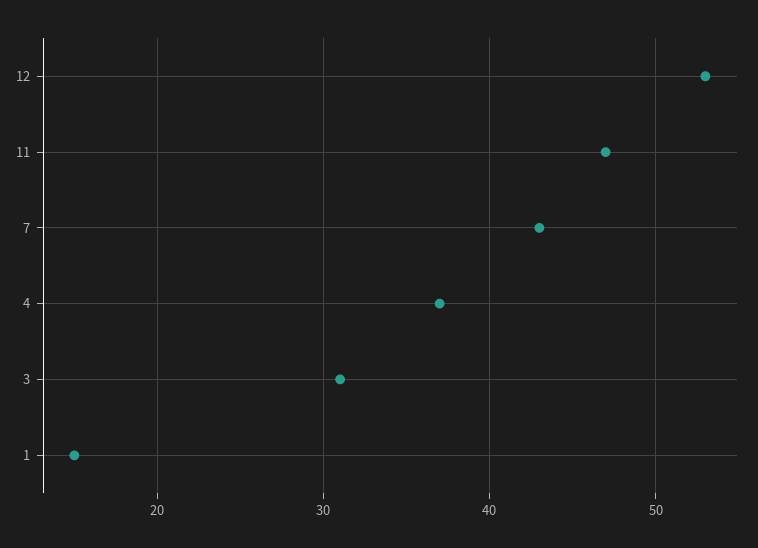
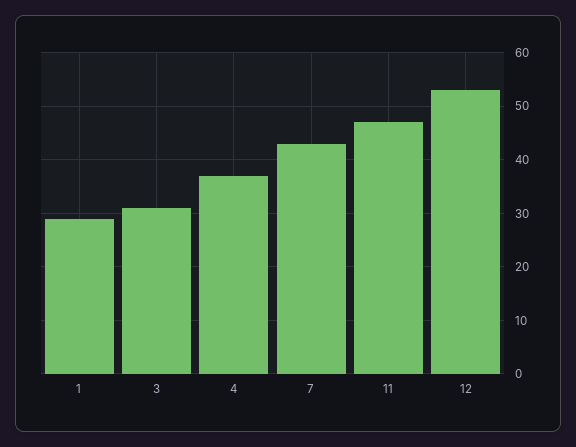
1: 15 -> 30

